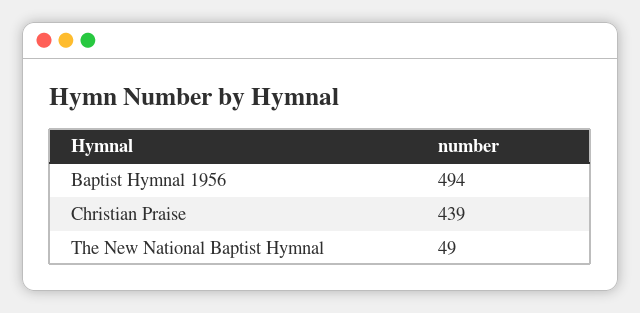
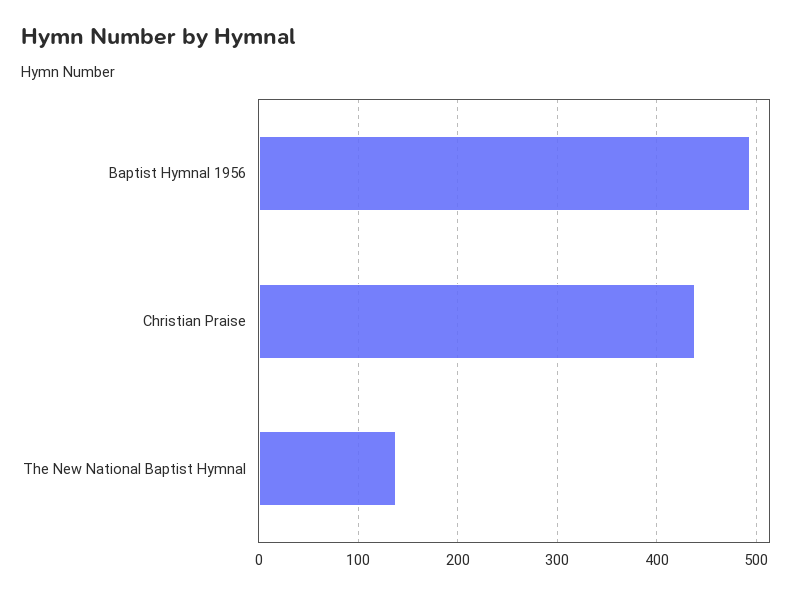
The New National Baptist Hymnal: 49 -> 140

